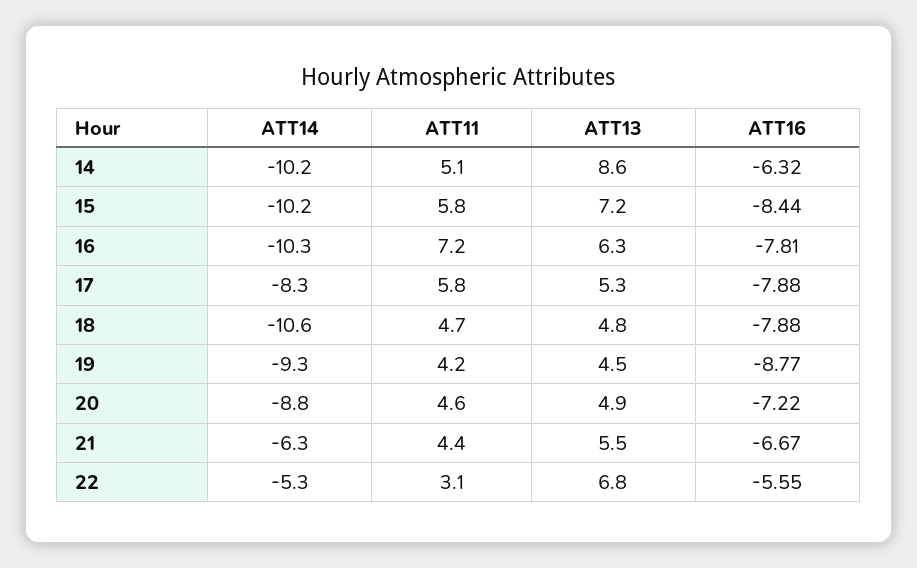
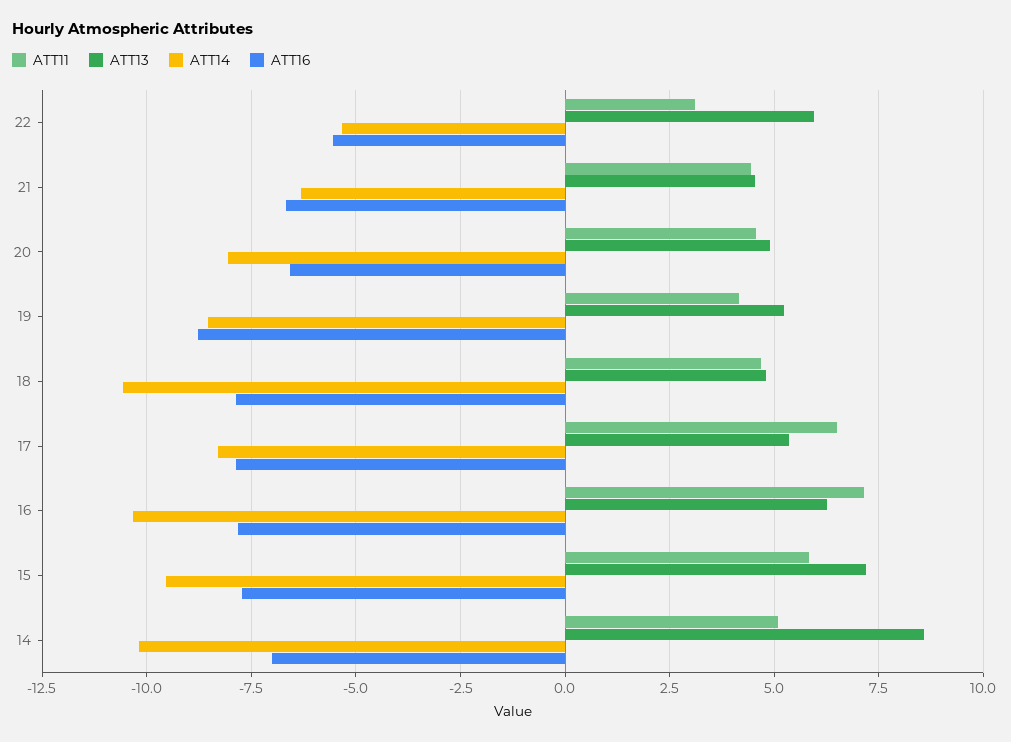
ATT16, 14: -6.32 -> -7
ATT14, 15: -10.2 -> -9.5
ATT16, 15: -8.44 -> -7.75
ATT11, 17: 5.8 -> 6.5
ATT14, 19: -9.3 -> -8.5
ATT13, 19: 4.5 -> 5.25
ATT14, 20: -8.8 -> -8
ATT16, 20: -7.22 -> -6.5
ATT13, 21: 5.5 -> 4.5
ATT13, 22: 6.8 -> 6

